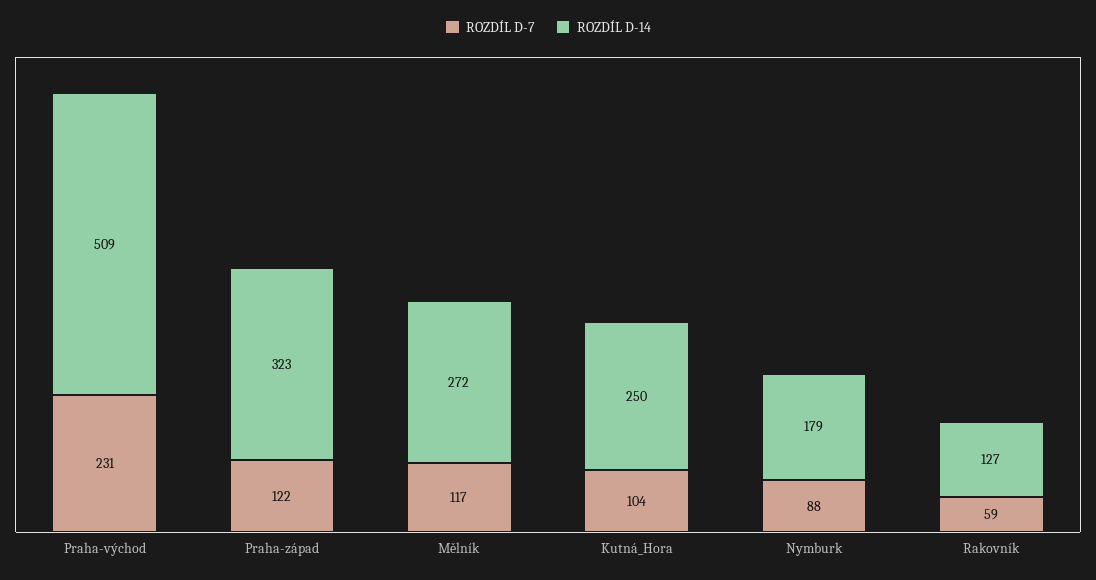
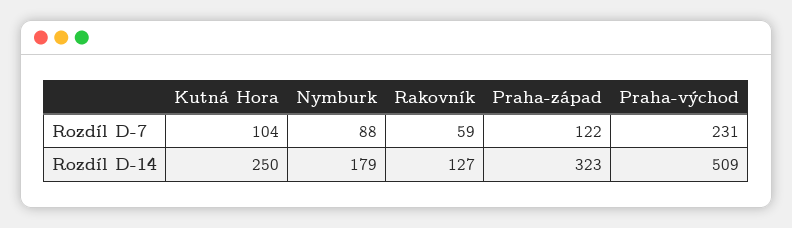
ROZDÍL D-7, Mělník: 117 -> none
ROZDÍL D-14, Mělník: 272 -> none

